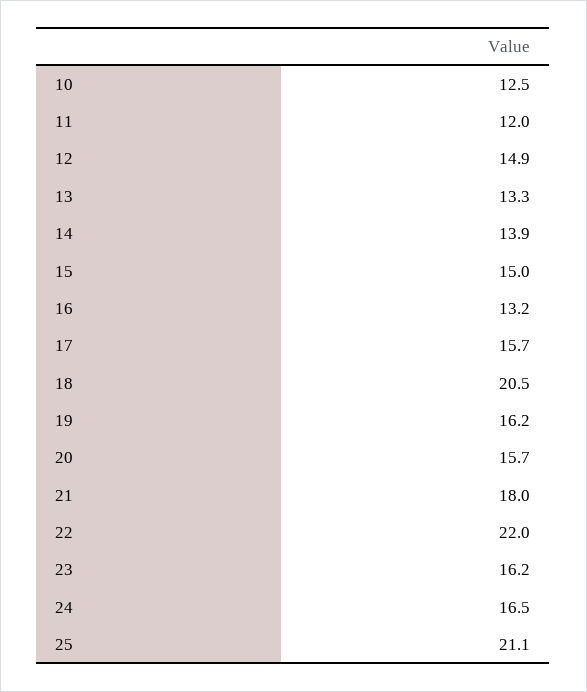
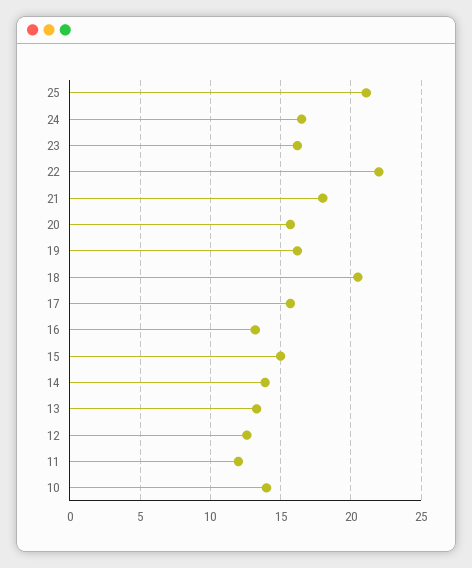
10: 12.5 -> 14
12: 14.9 -> 12.5

